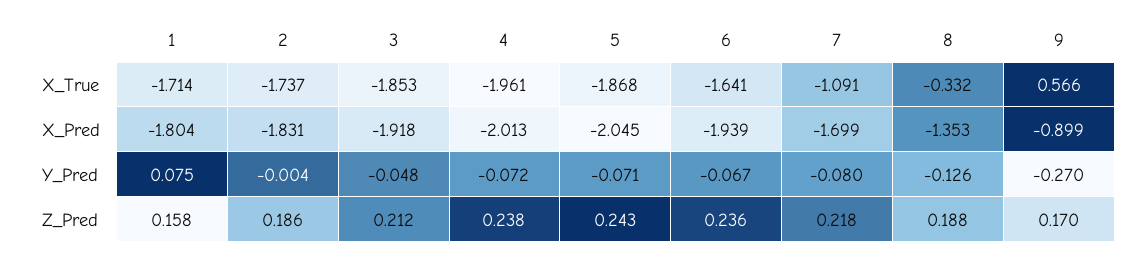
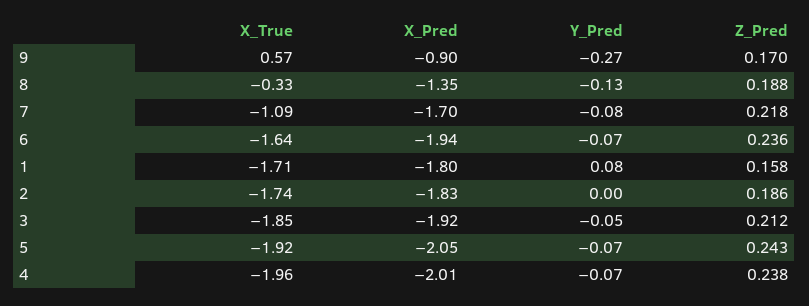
5, X_True: -1.868 -> -1.92

